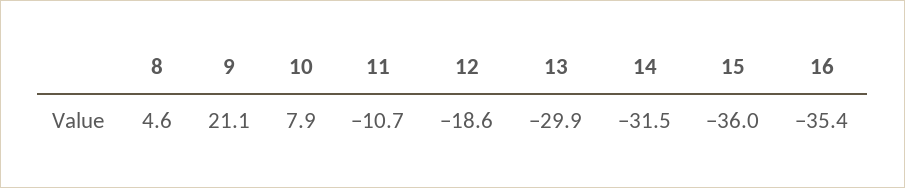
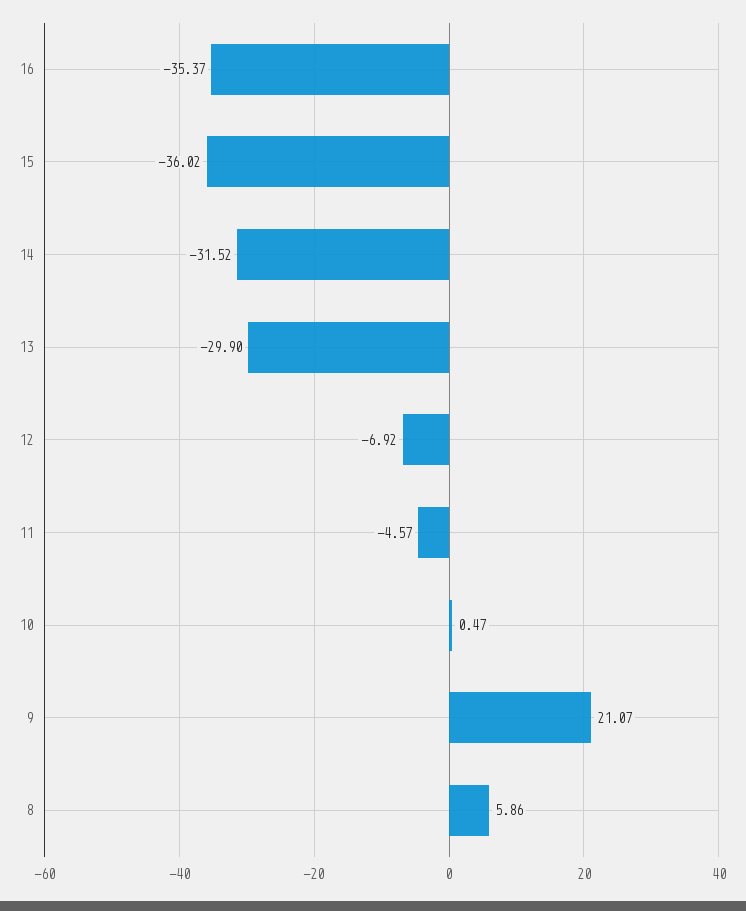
8: 4.6 -> 5.86
10: 7.9 -> 0.47
11: -10.7 -> -4.57
12: -18.6 -> -6.92

